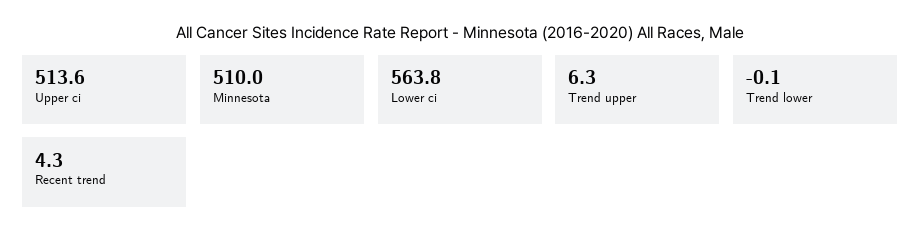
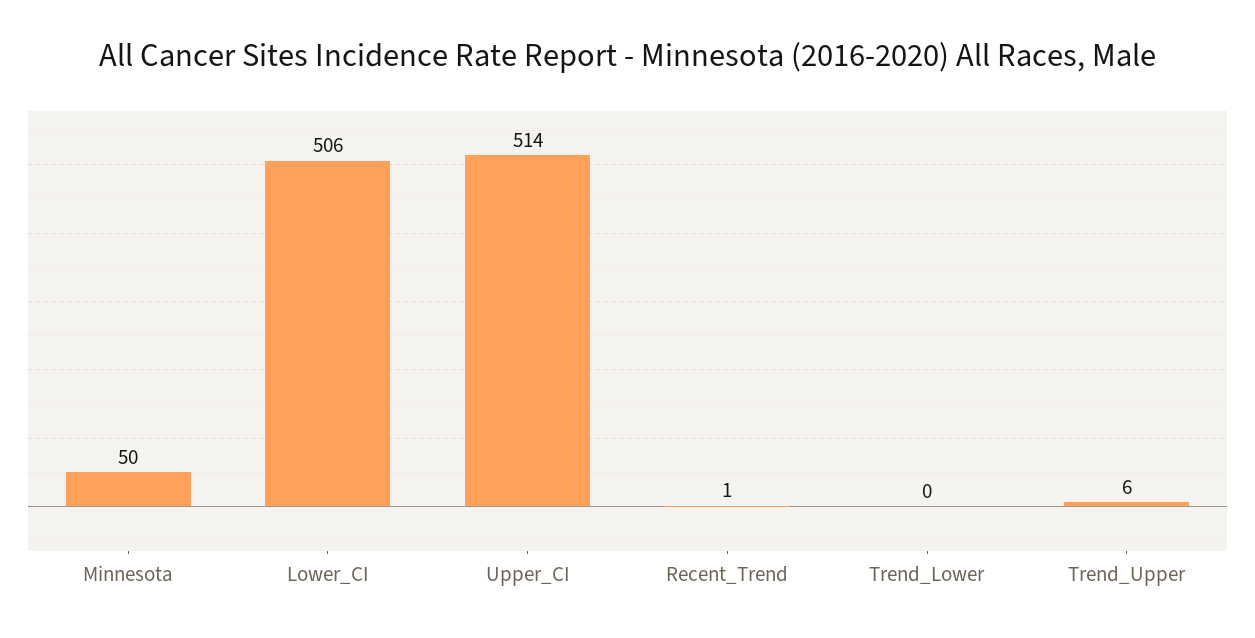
Minnesota: 510 -> 50
Lower ci: 563.8 -> 506
Recent trend: 4.3 -> 1

